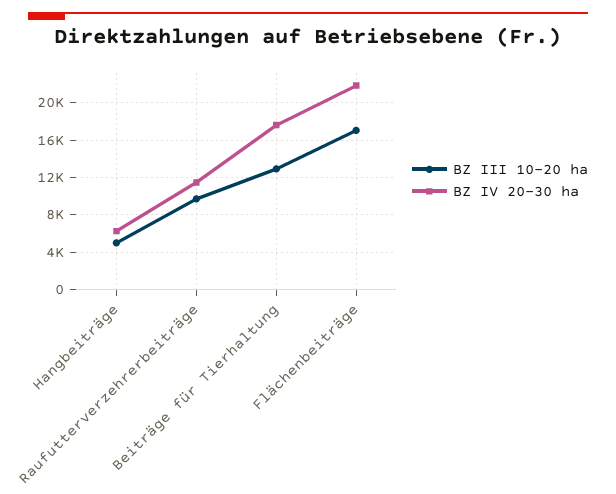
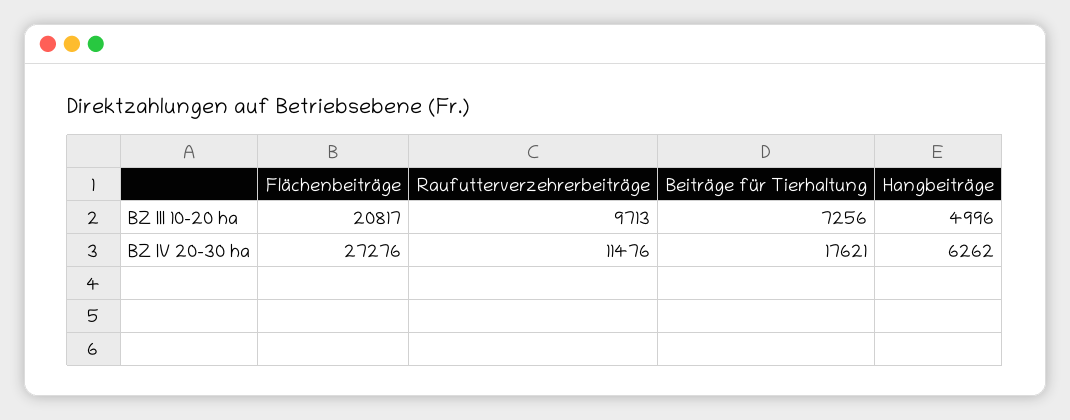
BZ III 10-20 ha, Beiträge für Tierhaltung: 13000 -> 7256
BZ III 10-20 ha, Flächenbeiträge: 17000 -> 20817
BZ IV 20-30 ha, Flächenbeiträge: 22000 -> 27276

